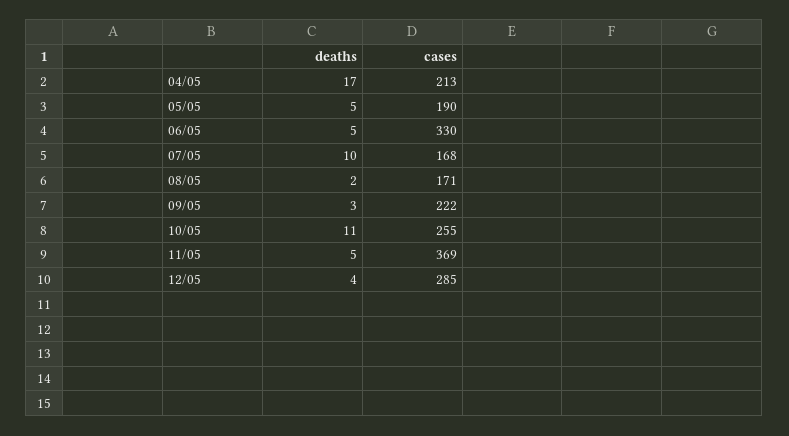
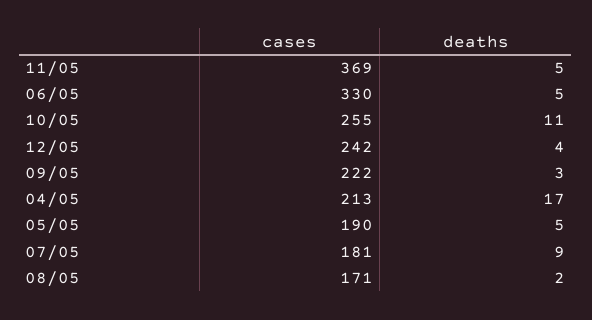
deaths, 07/05: 10 -> 9
cases, 07/05: 168 -> 181
cases, 12/05: 285 -> 242

